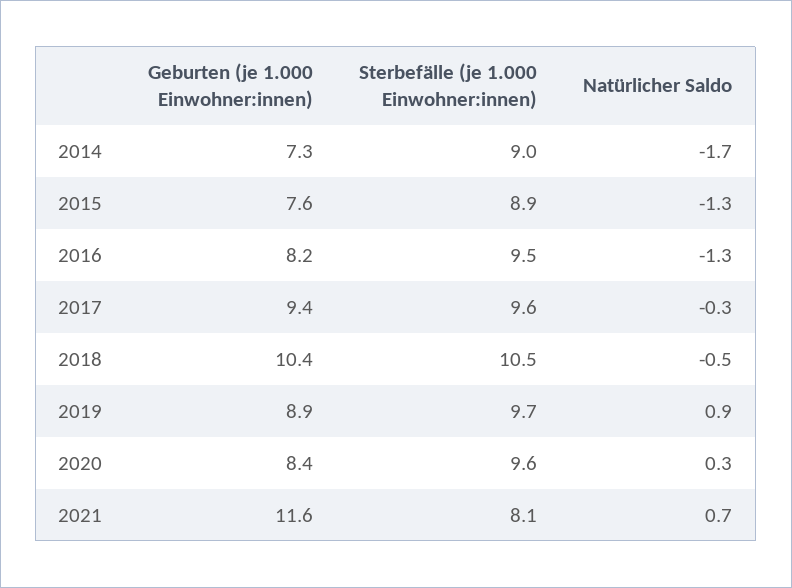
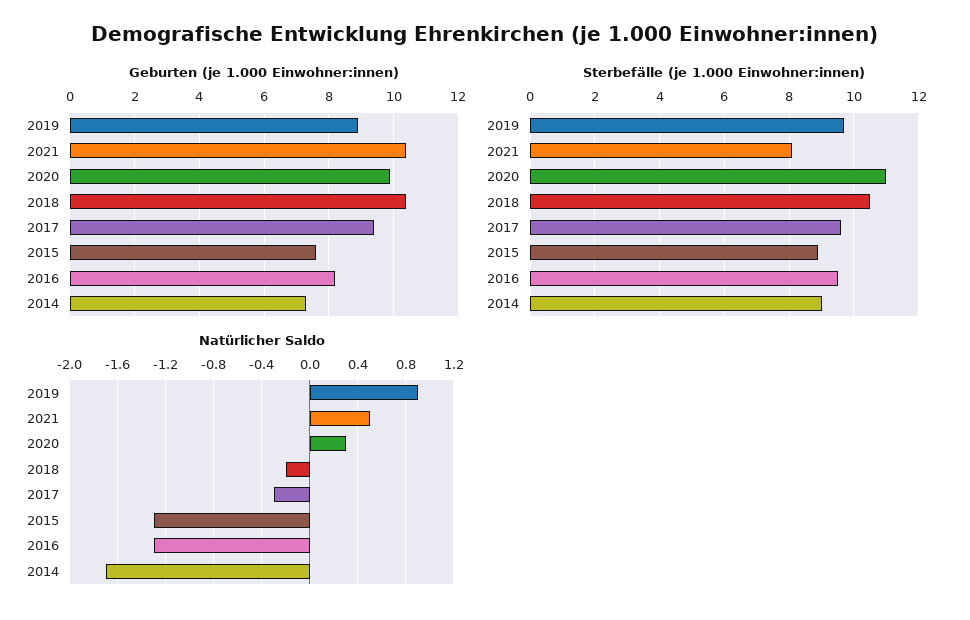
Natürlicher Saldo, 2018: -0.5 -> -0.2
Geburten (je 1.000 Einwohner:innen), 2020: 8.4 -> 10
Sterbefälle (je 1.000 Einwohner:innen), 2020: 9.6 -> 11
Geburten (je 1.000 Einwohner:innen), 2021: 11.6 -> 10.5
Natürlicher Saldo, 2021: 0.7 -> 0.5

